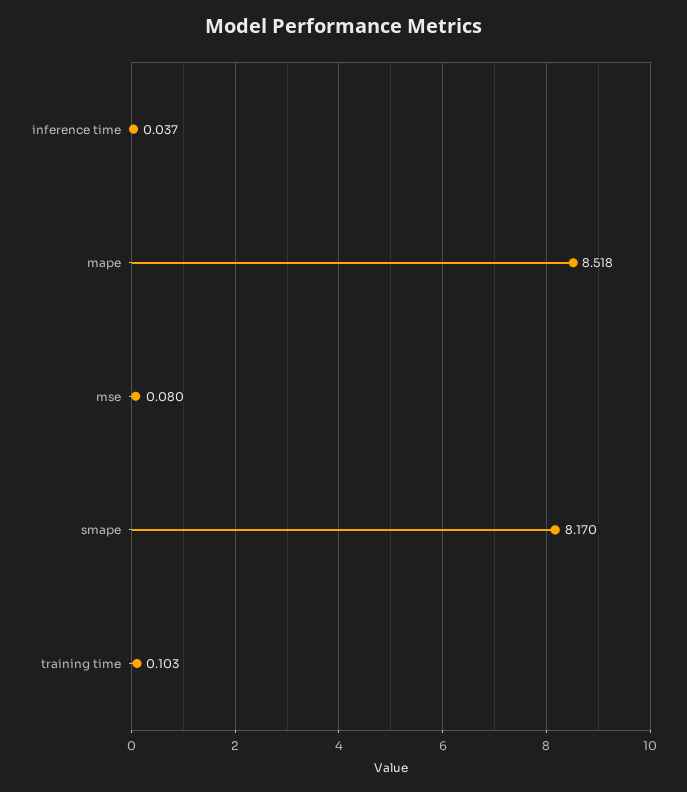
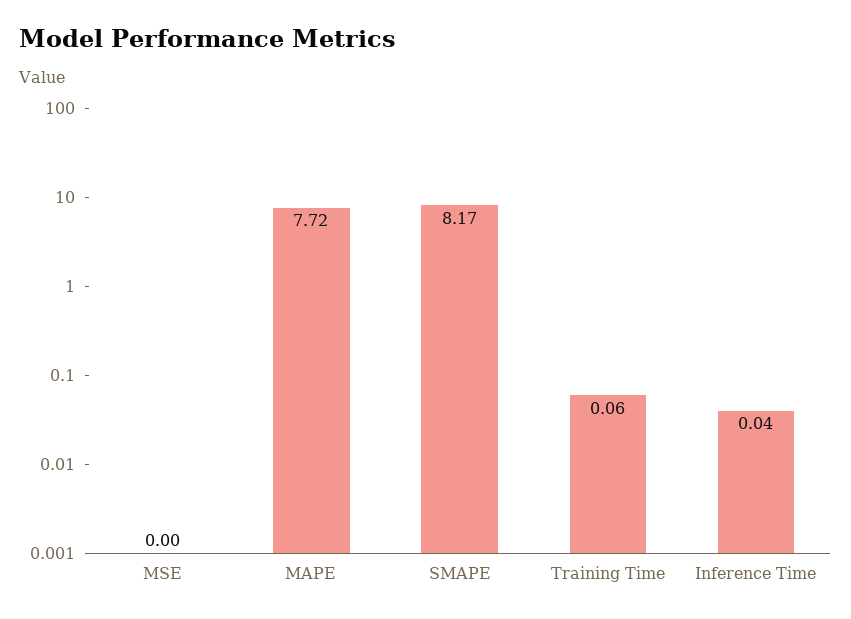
mape: 8.518 -> 7.72
mse: 0.08 -> 0
training time: 0.103 -> 0.06

